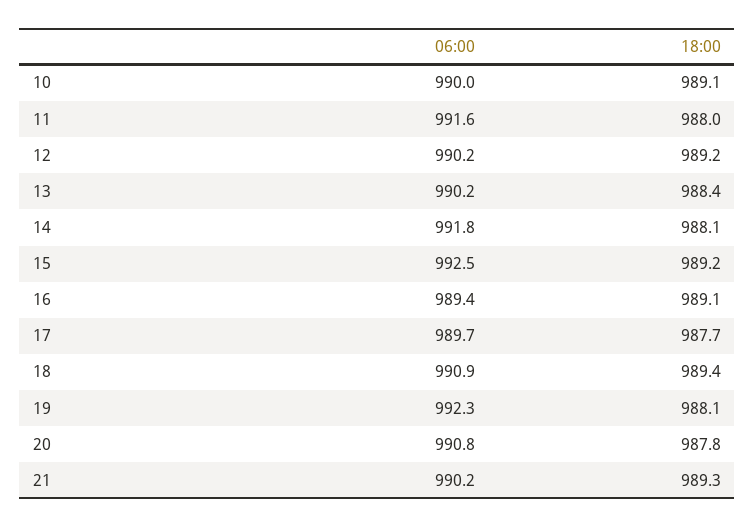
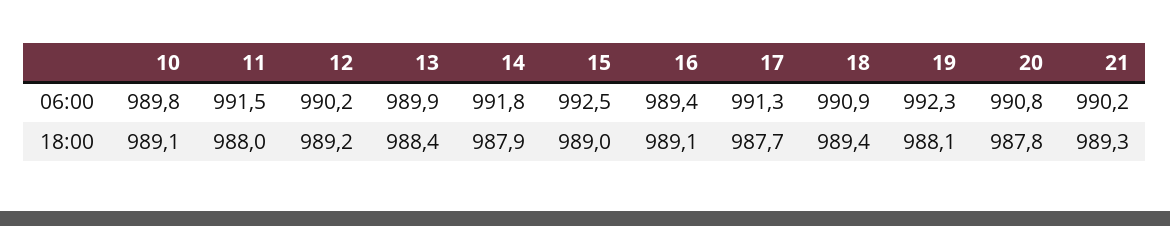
06:00, 10: 990 -> 989.8
06:00, 11: 991.6 -> 991.5
06:00, 13: 990.2 -> 989.9
18:00, 14: 988.1 -> 987.9
18:00, 15: 989.2 -> 989
06:00, 17: 989.7 -> 991.3

